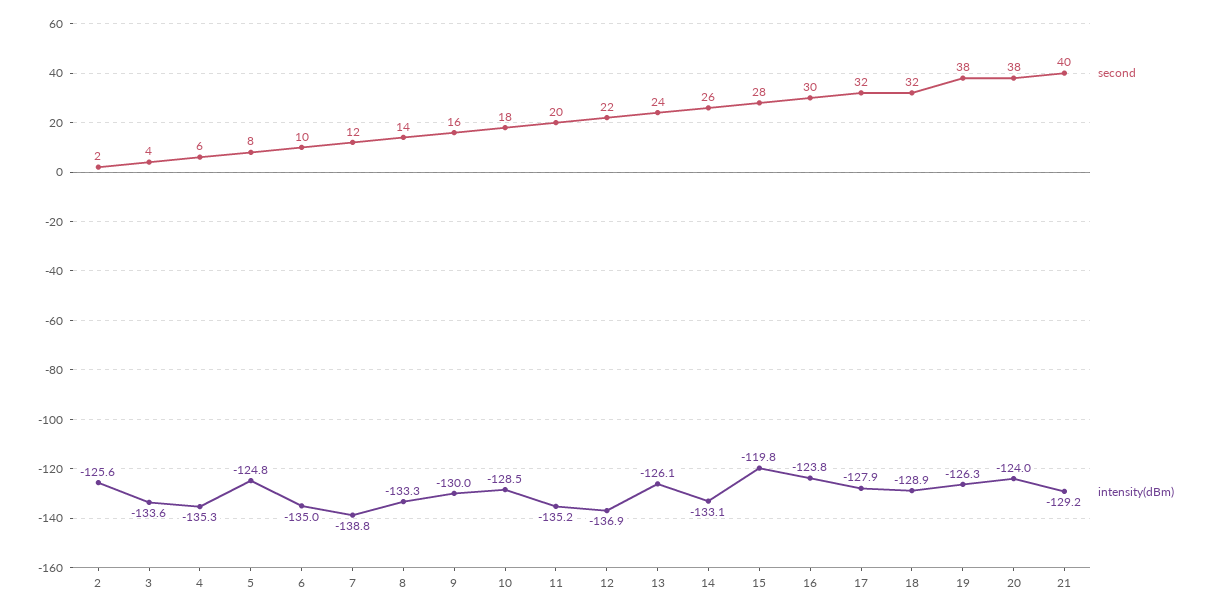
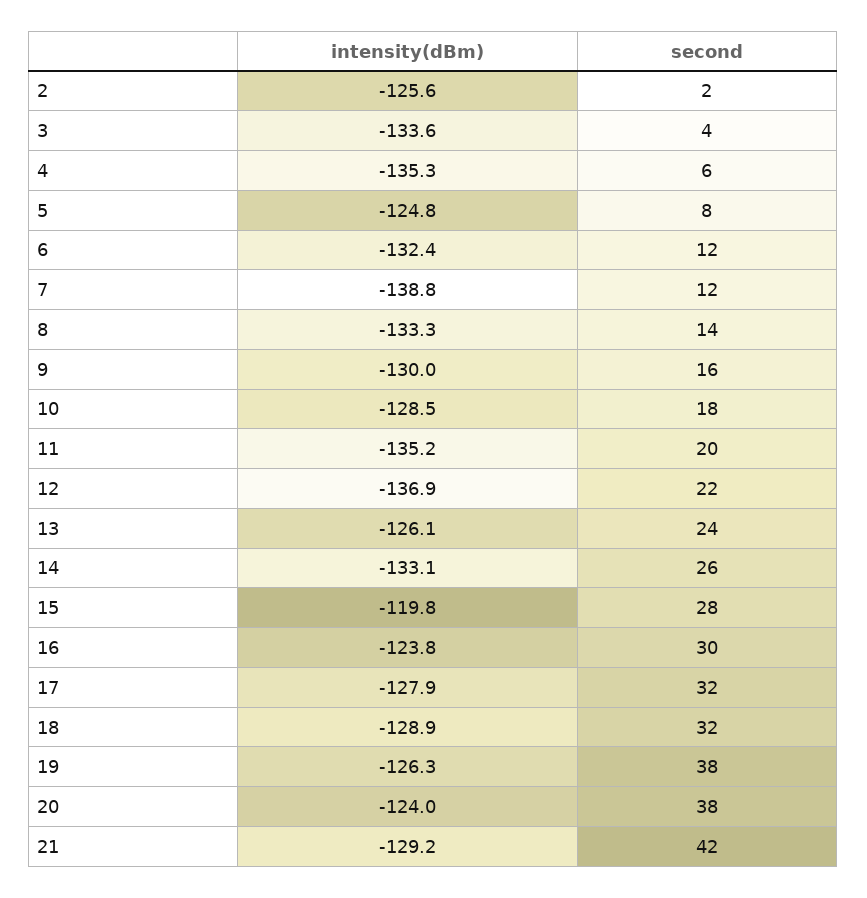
second, 6: 10 -> 12
intensity(dBm), 6: -135 -> -132.4
second, 21: 40 -> 42

